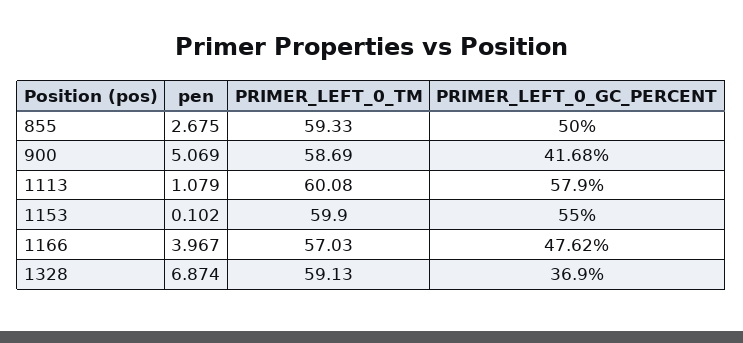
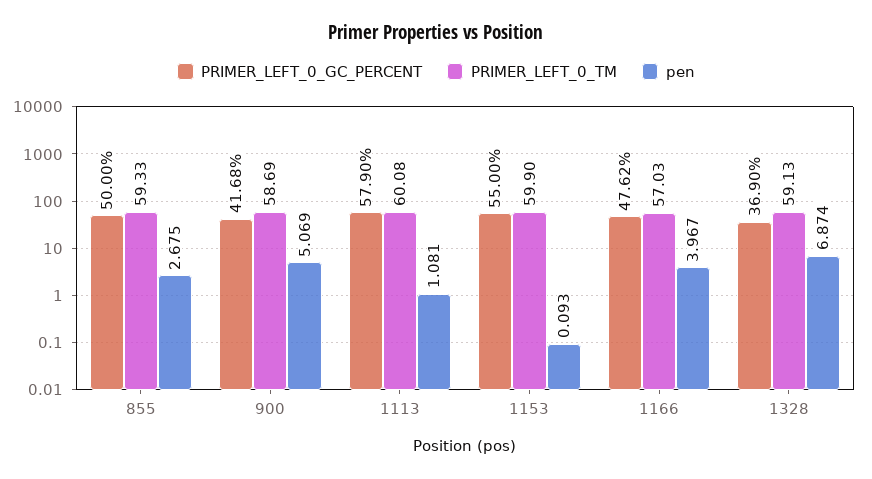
pen, 1113: 1.079 -> 1.081
pen, 1153: 0.102 -> 0.093

